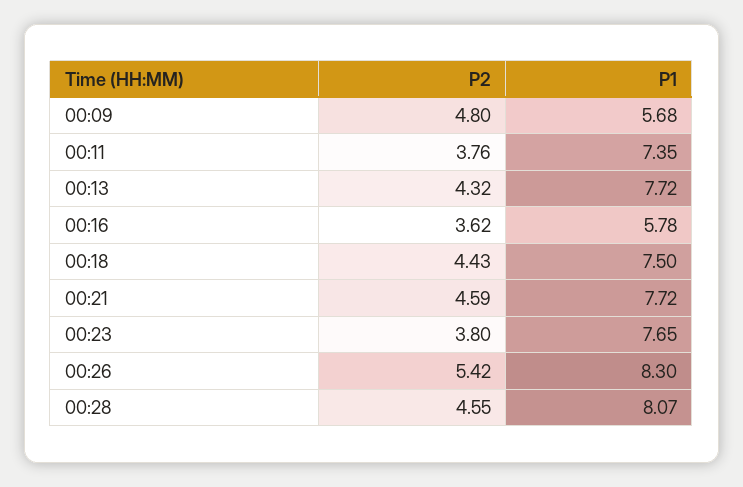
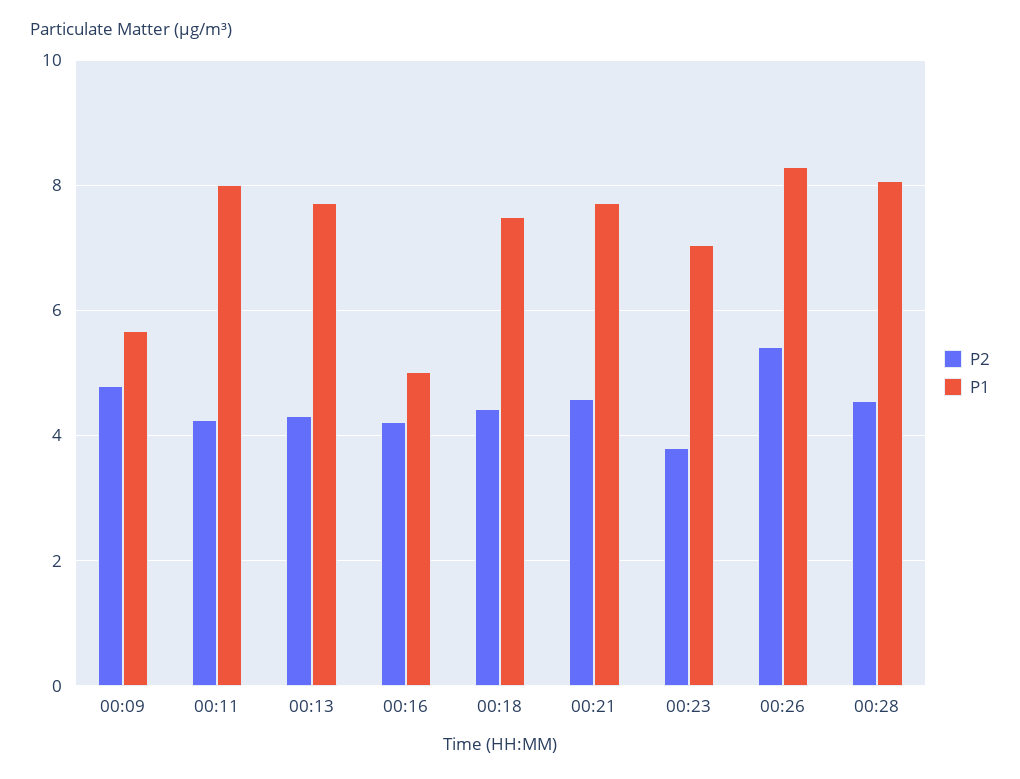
P2, 00:11: 3.76 -> 4.2
P1, 00:11: 7.35 -> 8
P2, 00:16: 3.62 -> 4.2
P1, 00:16: 5.78 -> 5
P1, 00:23: 7.65 -> 7

